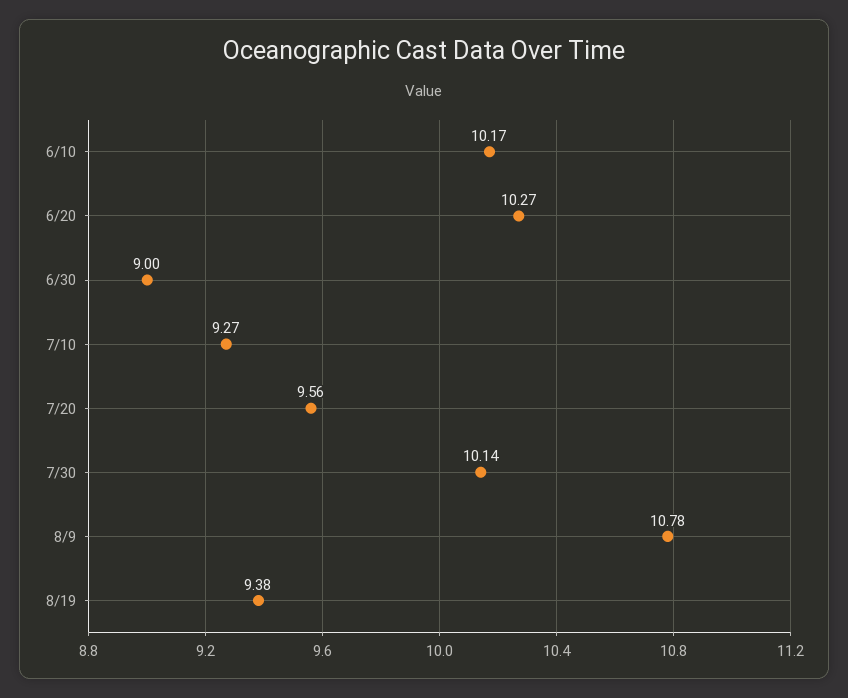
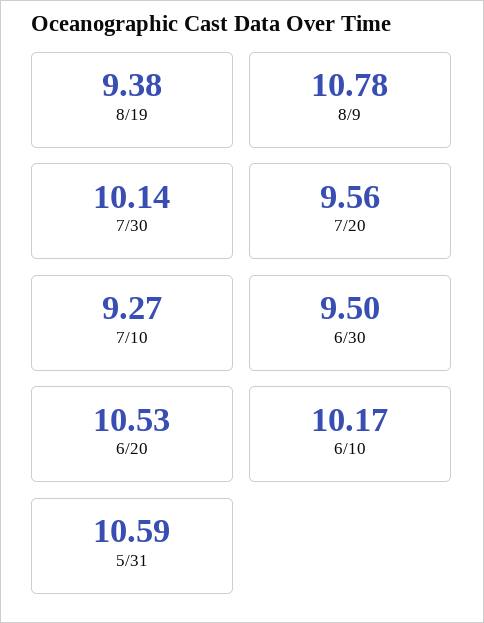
6/20: 10.27 -> 10.53
6/30: 9 -> 9.5
5/31: none -> 10.59

